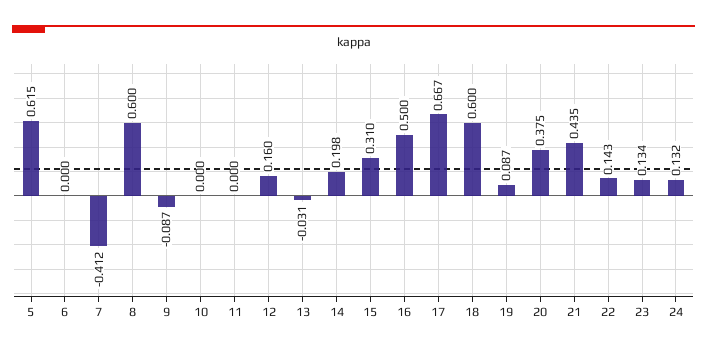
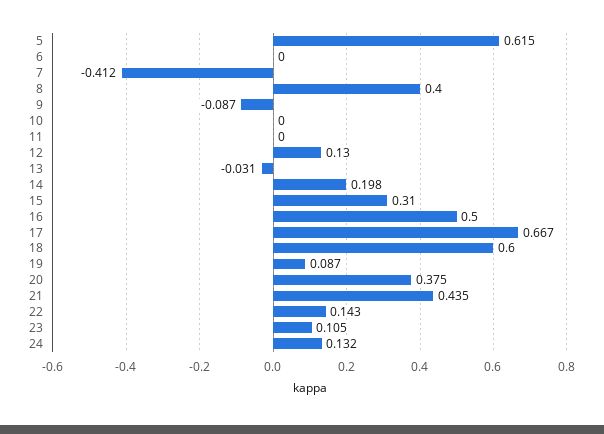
8: 0.6 -> 0.4
12: 0.16 -> 0.13
23: 0.134 -> 0.105

